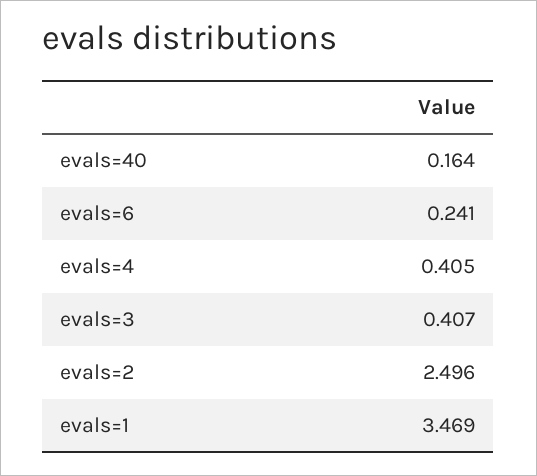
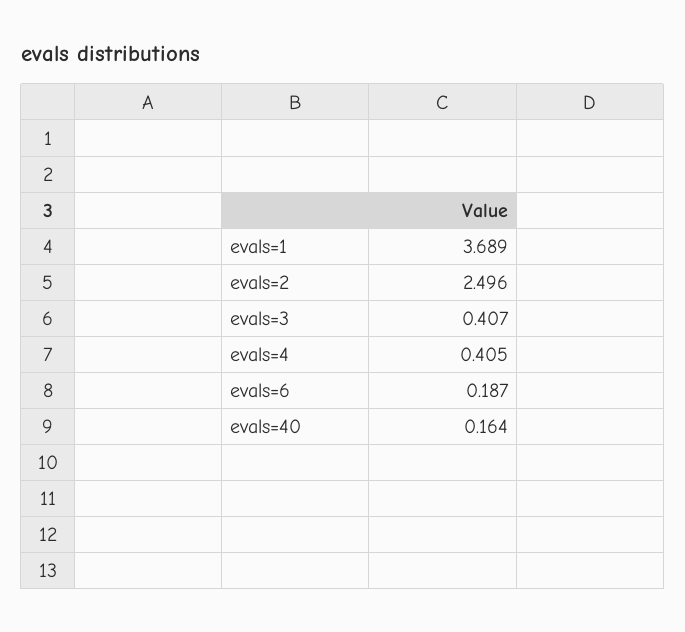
evals=6: 0.241 -> 0.187
evals=1: 3.469 -> 3.689

